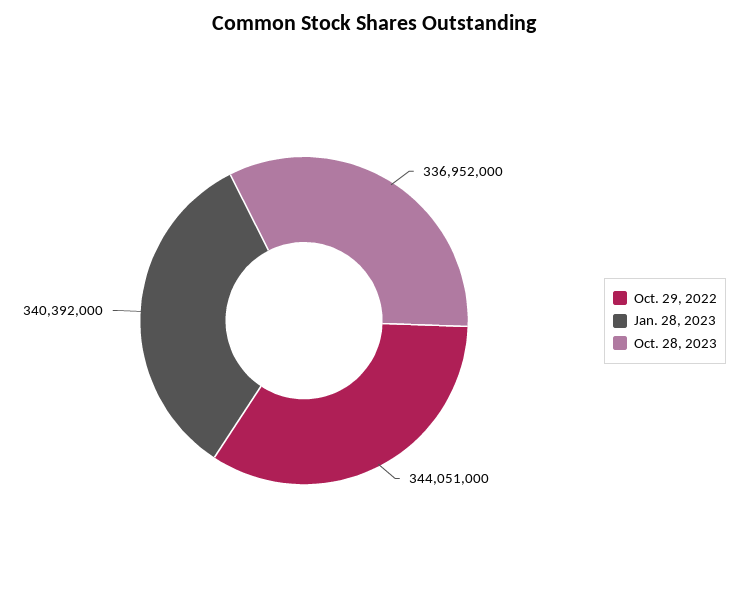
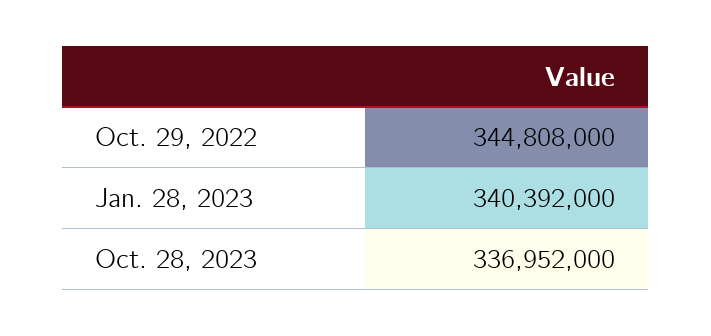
Oct. 29, 2022: 344051000 -> 344808000

